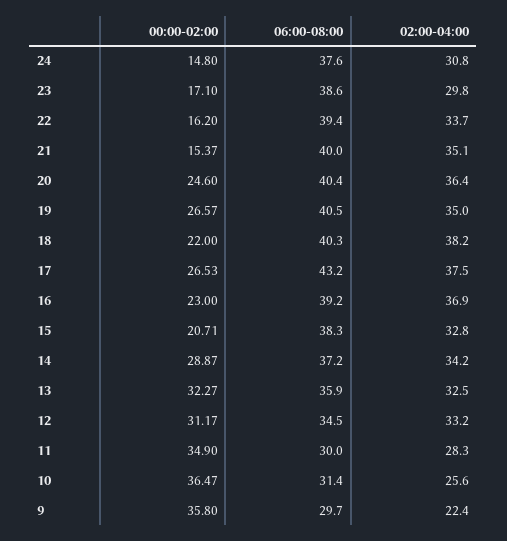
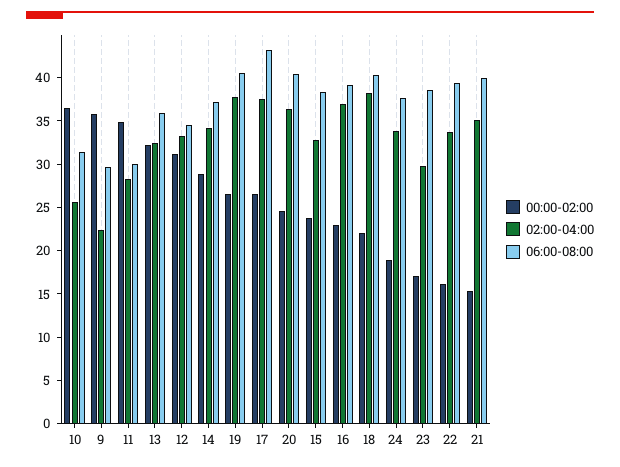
00:00-02:00, 24: 14.8 -> 19
02:00-04:00, 24: 30.8 -> 34
02:00-04:00, 19: 35 -> 38
00:00-02:00, 15: 20.71 -> 24

